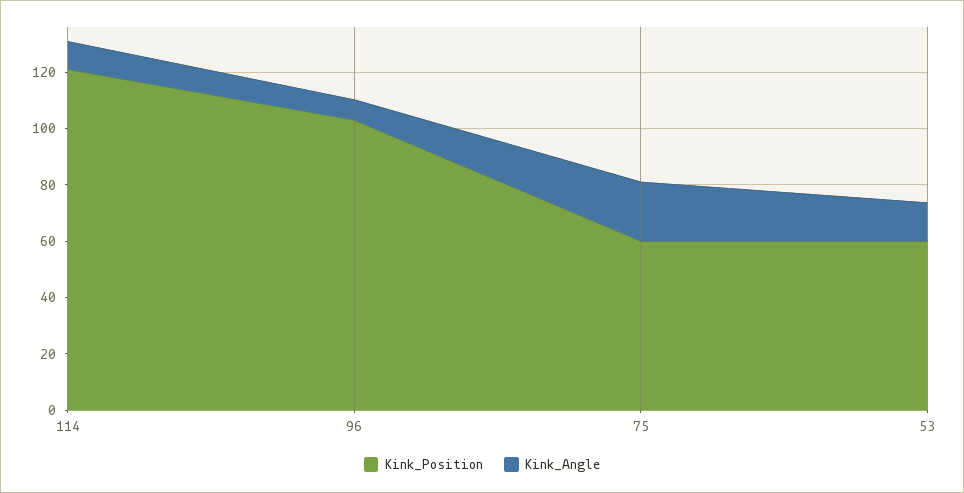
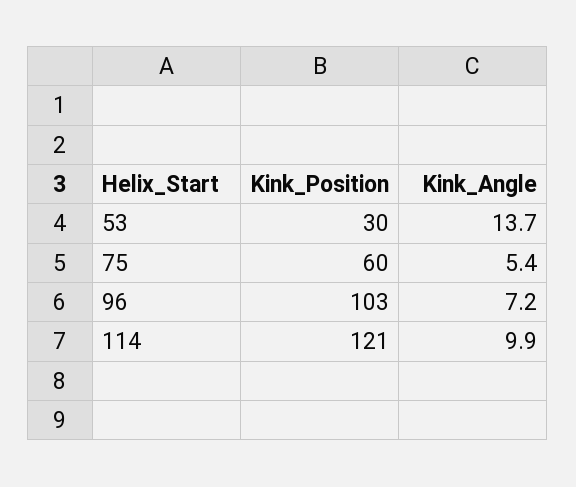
Kink_Angle, 75: 20 -> 5.4
Kink_Position, 53: 60 -> 30

